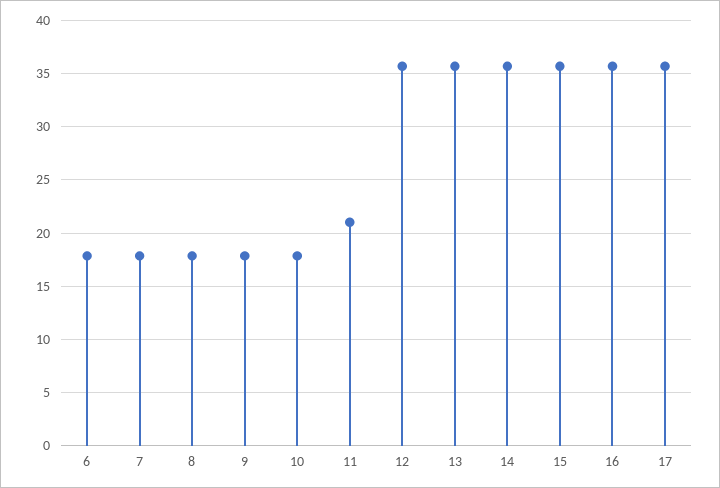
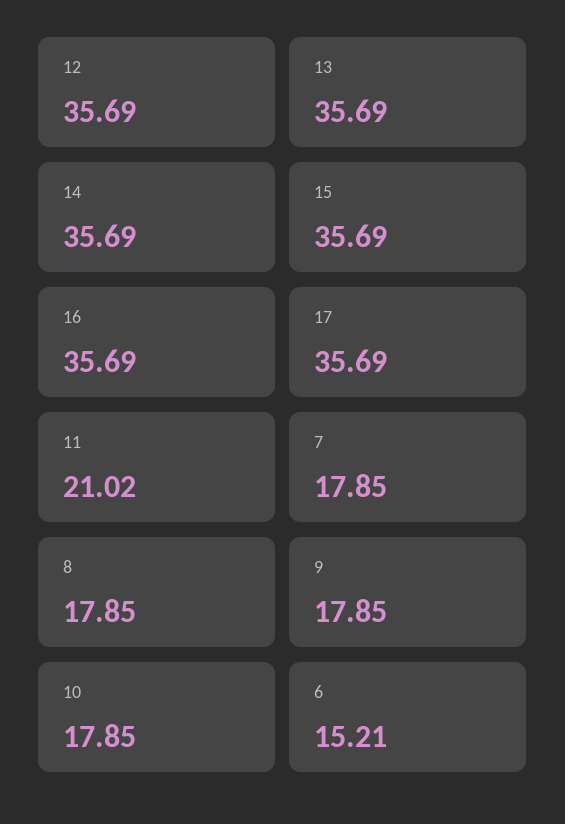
6: 18 -> 15.21

